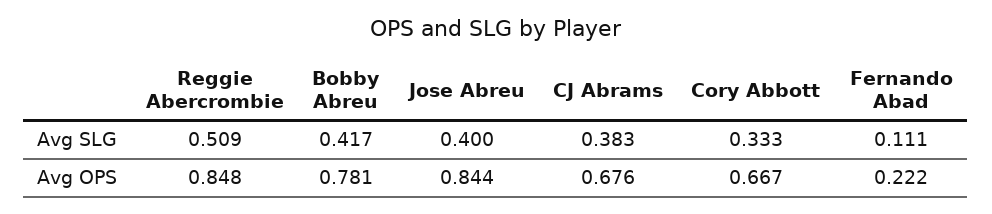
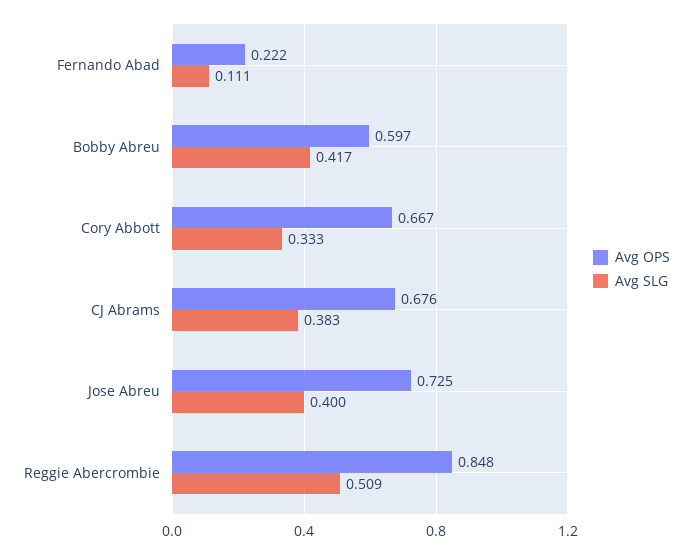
Avg OPS, Bobby Abreu: 0.781 -> 0.597
Avg OPS, Jose Abreu: 0.844 -> 0.725

